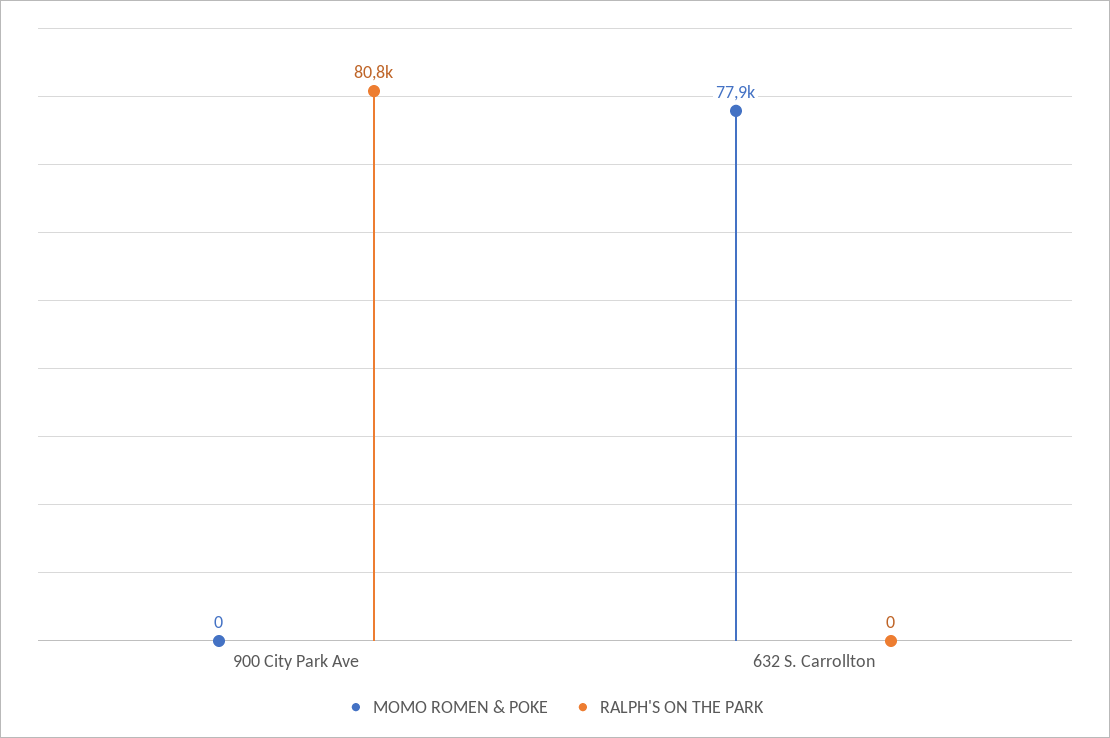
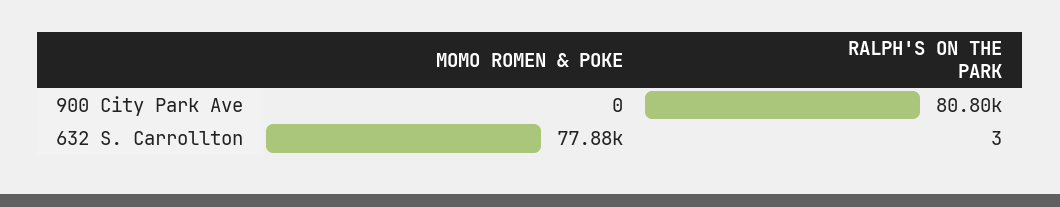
RALPH'S ON THE PARK, 632 S. Carrollton: 0 -> 3

